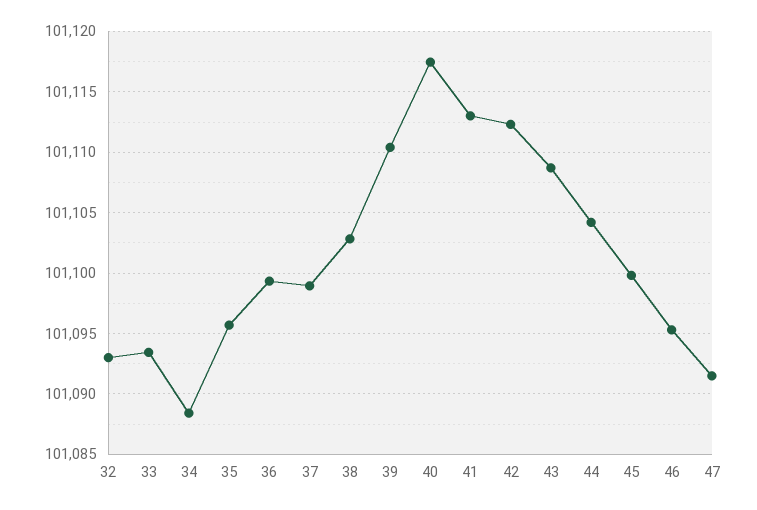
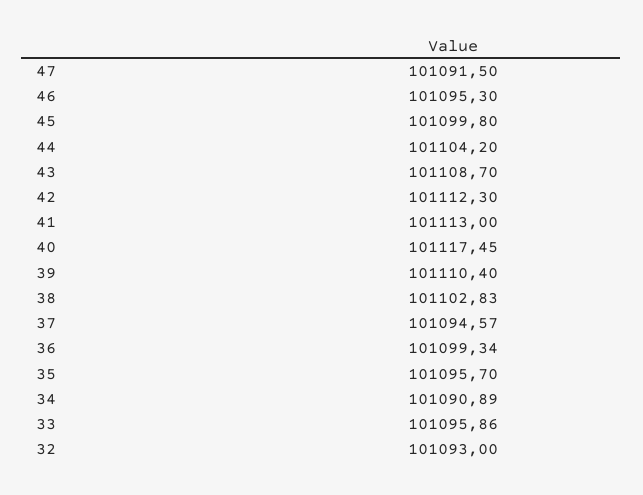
33: 101093.5 -> 101095.86
34: 101088.5 -> 101090.89
37: 101099 -> 101094.57

